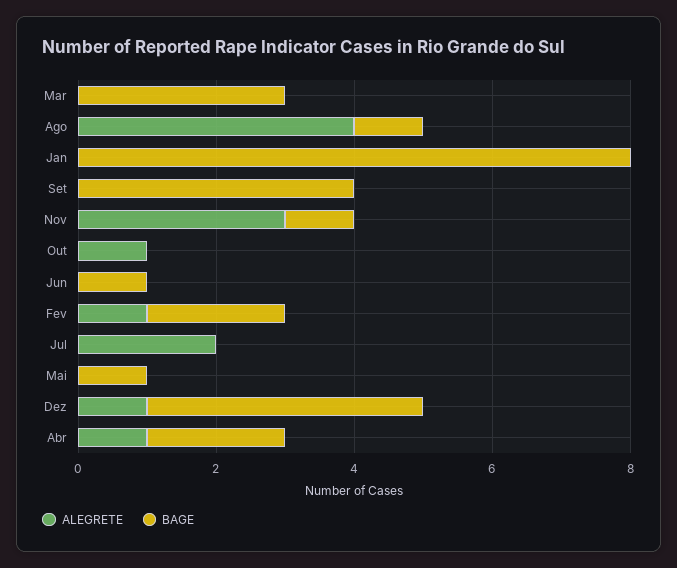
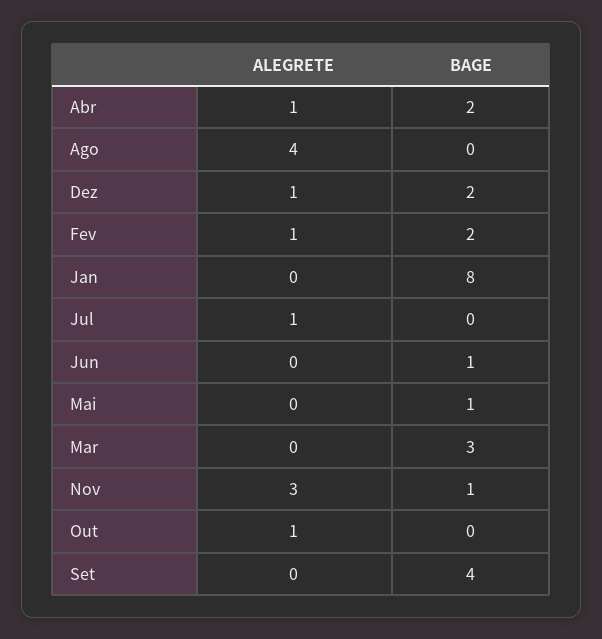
BAGE, Ago: 1 -> 0
ALEGRETE, Jul: 2 -> 1
BAGE, Dez: 4 -> 2

